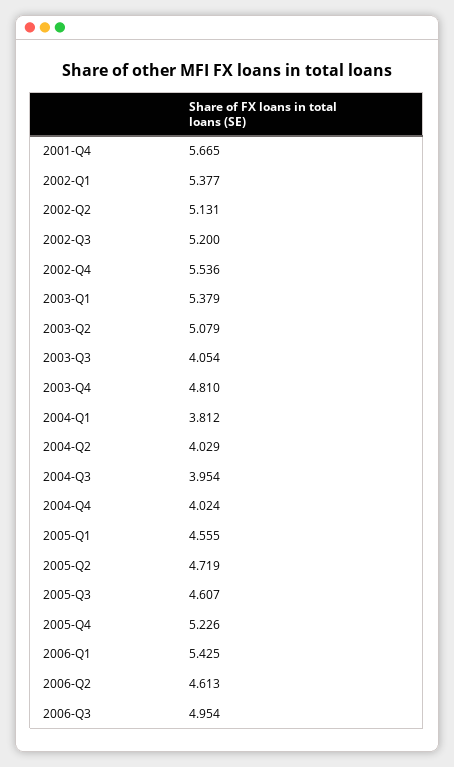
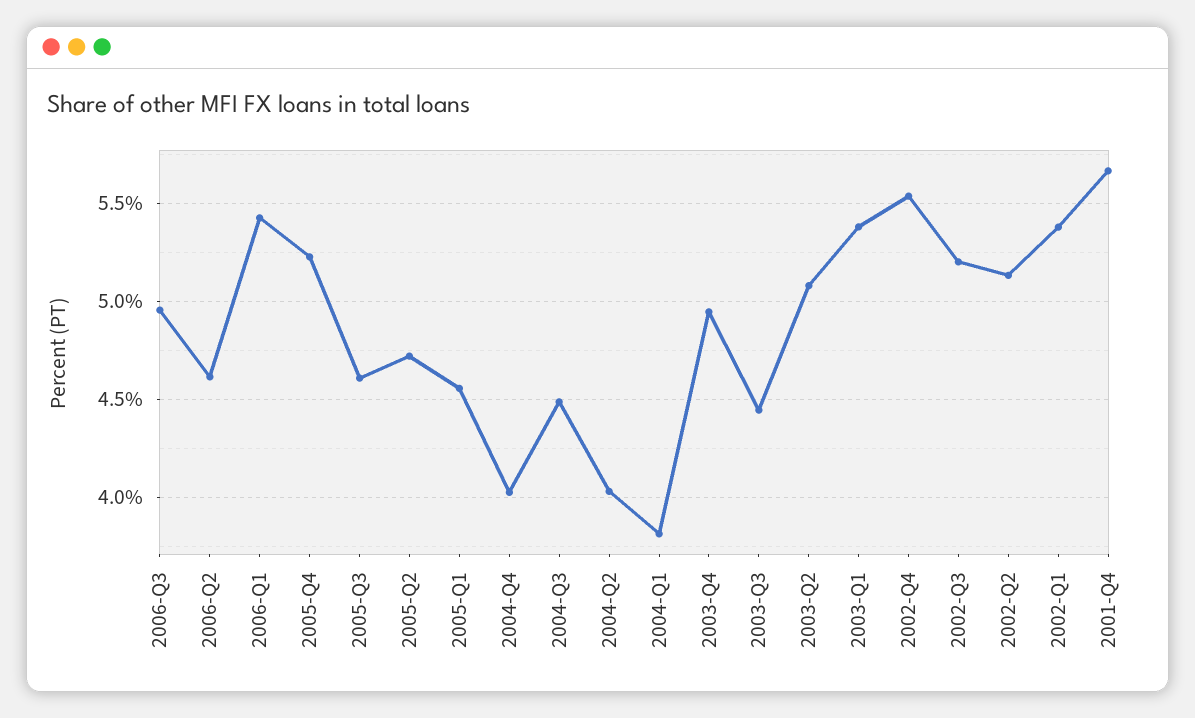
2003-Q3: 4.054 -> 4.45
2003-Q4: 4.81 -> 4.95
2004-Q3: 3.954 -> 4.5

